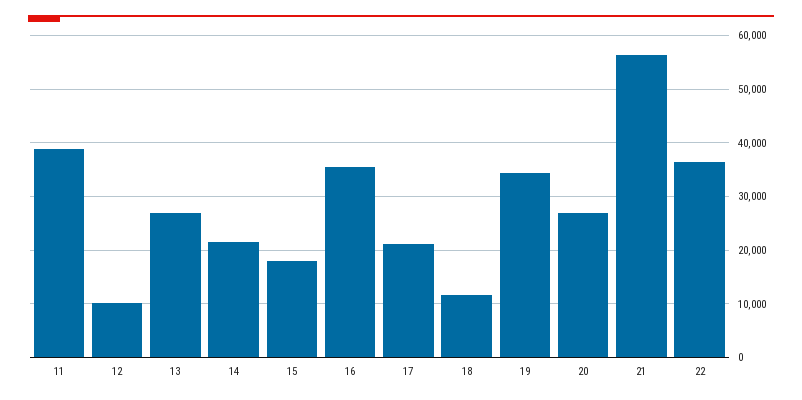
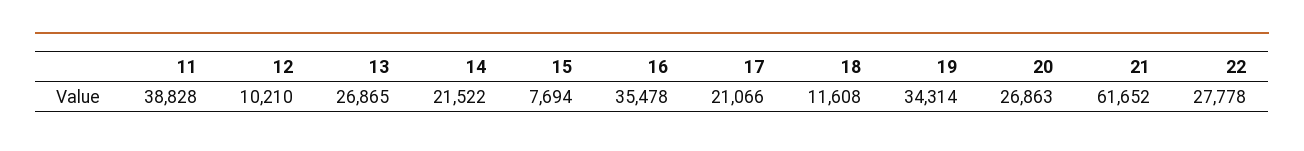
15: 18000 -> 7694
21: 56000 -> 61652
22: 36000 -> 27778

